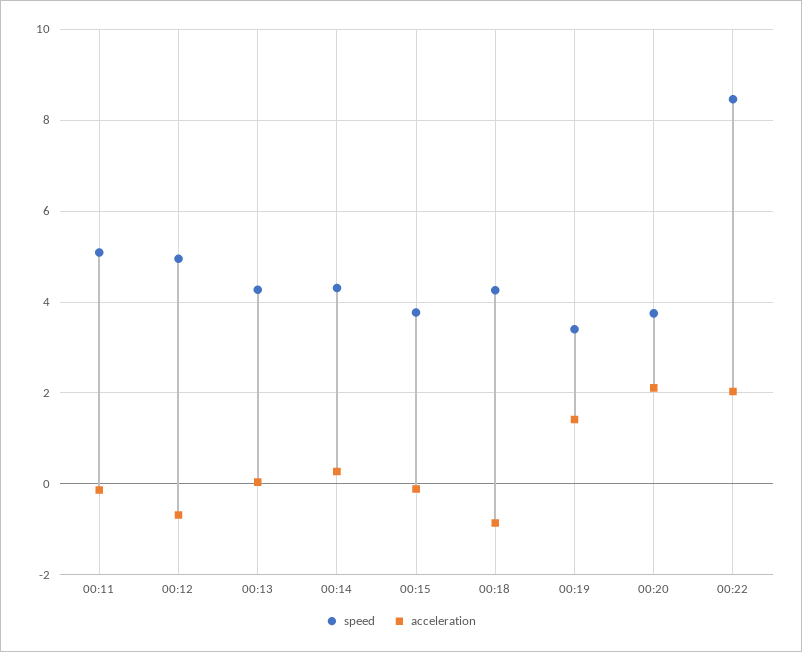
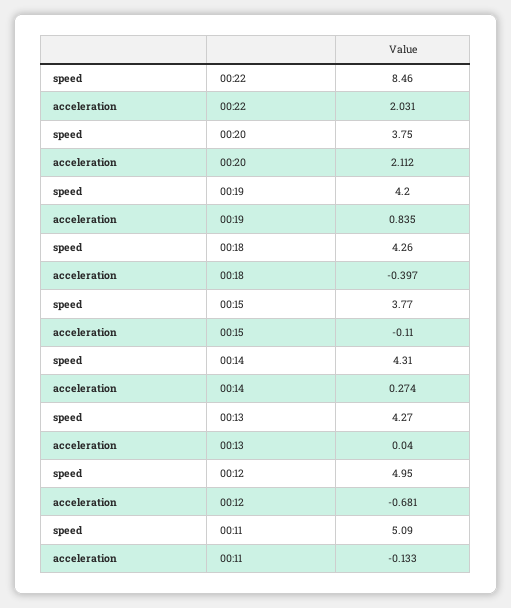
acceleration, 00:18: -0.8 -> -0.397
speed, 00:19: 3.4 -> 4.2
acceleration, 00:19: 1.4 -> 0.835

